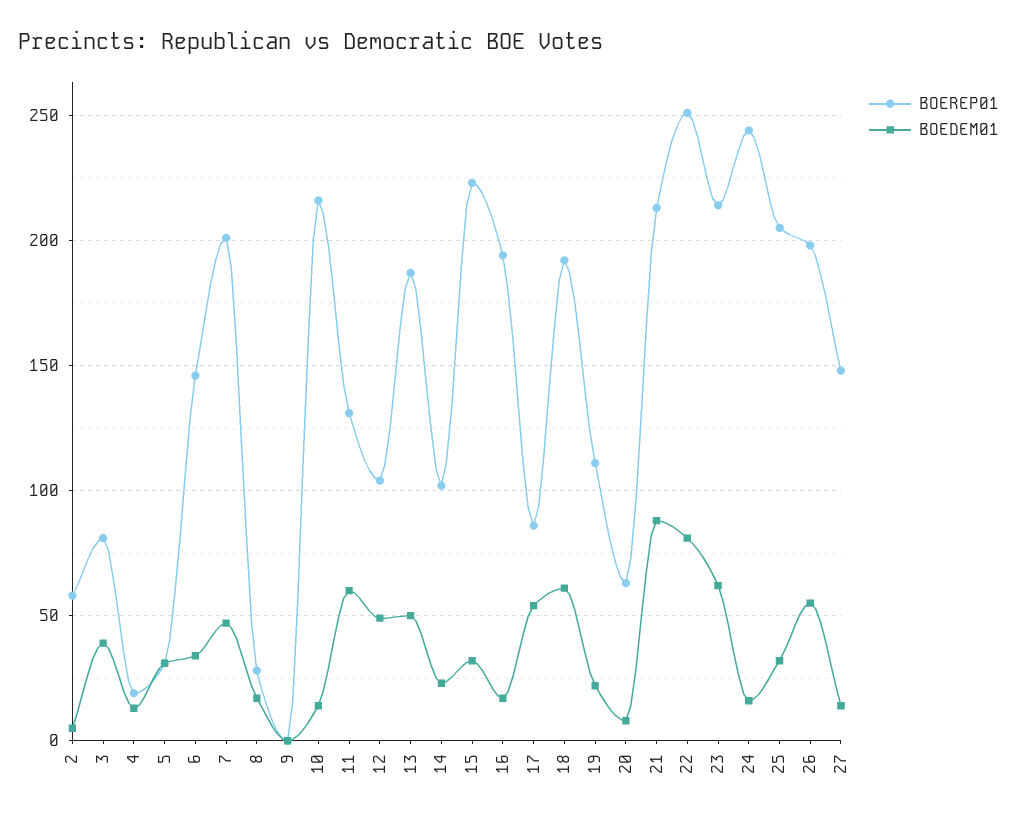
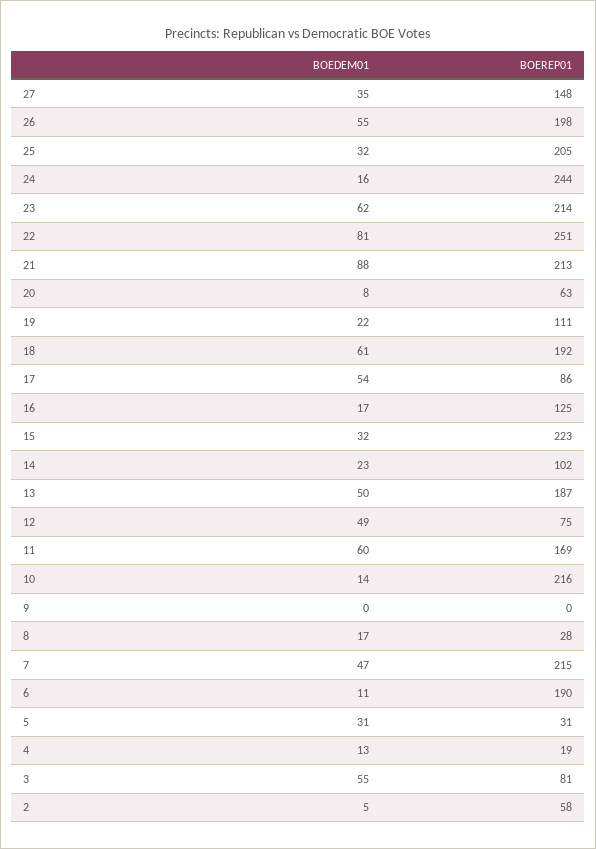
BOEDEM01, 3: 40 -> 55
BOEREP01, 6: 145 -> 190
BOEDEM01, 6: 35 -> 11
BOEREP01, 7: 200 -> 215
BOEREP01, 11: 130 -> 169
BOEREP01, 12: 105 -> 75
BOEREP01, 16: 195 -> 125
BOEDEM01, 27: 15 -> 35

